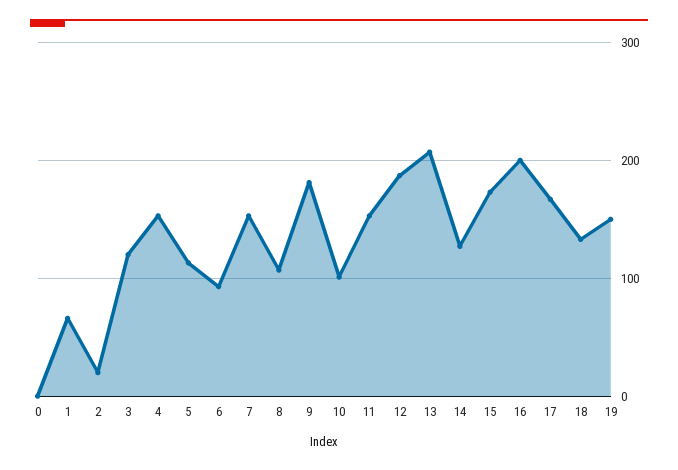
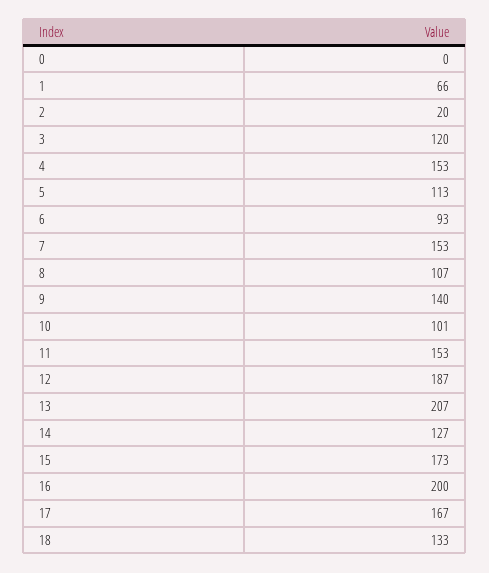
9: 180 -> 140
19: 150 -> none

